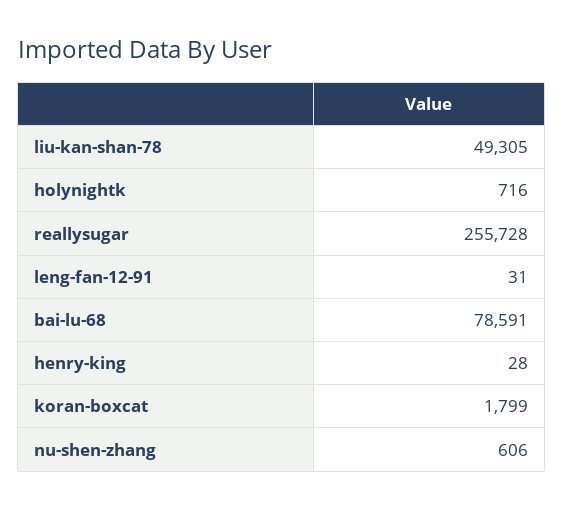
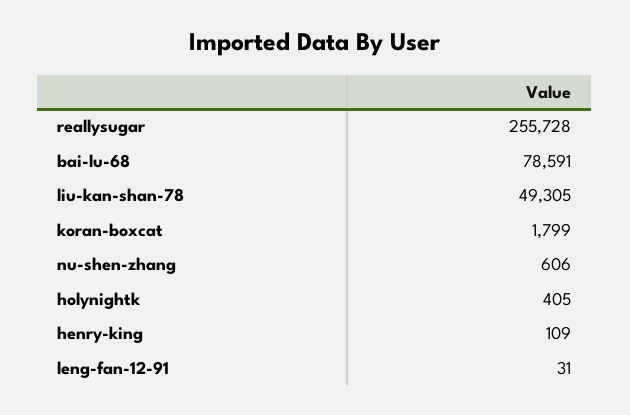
holynightk: 716 -> 405
henry-king: 28 -> 109

